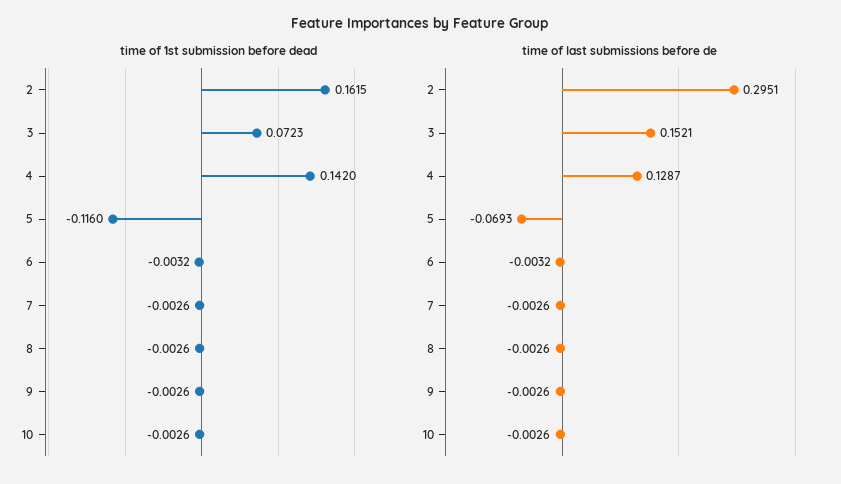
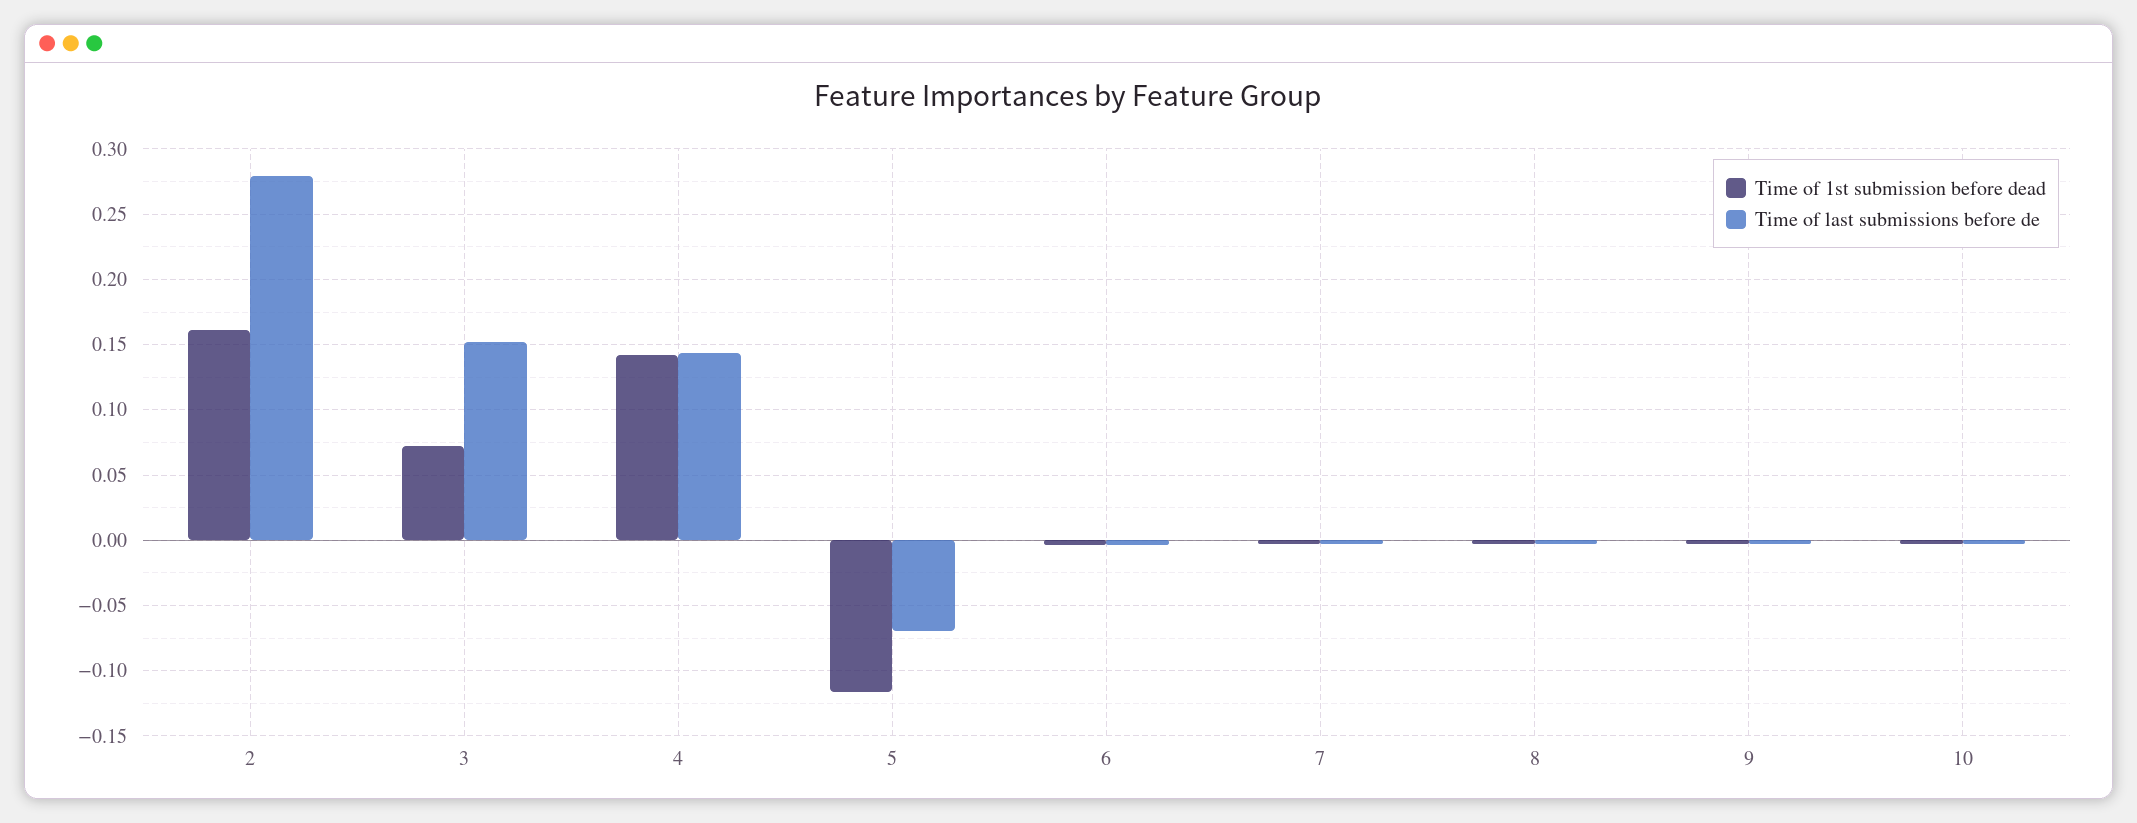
time of last submissions before de, 2: 0.2951 -> 0.28
time of last submissions before de, 4: 0.1287 -> 0.145

